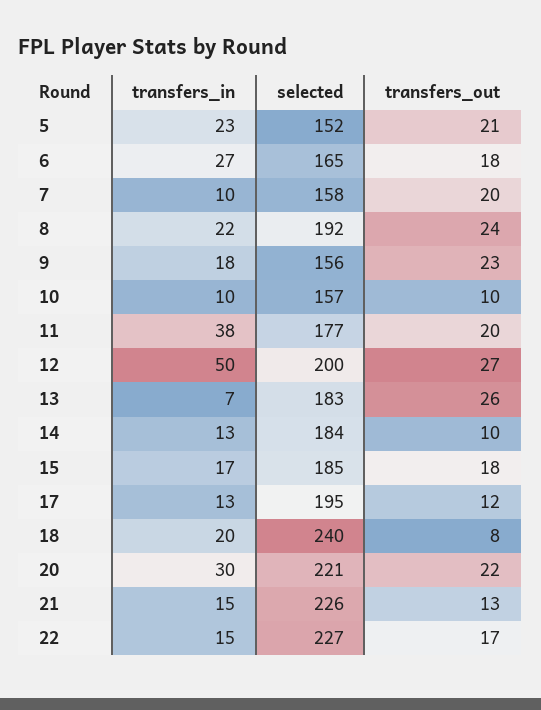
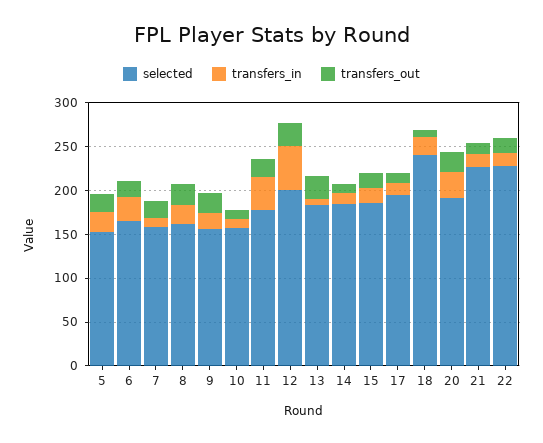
selected, 8: 192 -> 160
selected, 20: 221 -> 190

